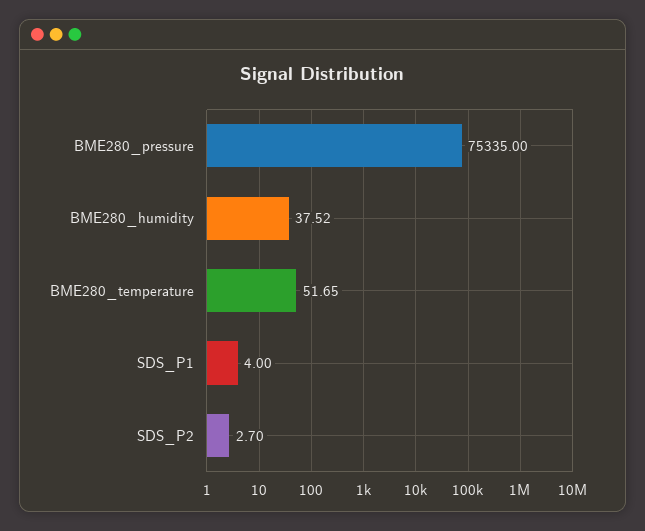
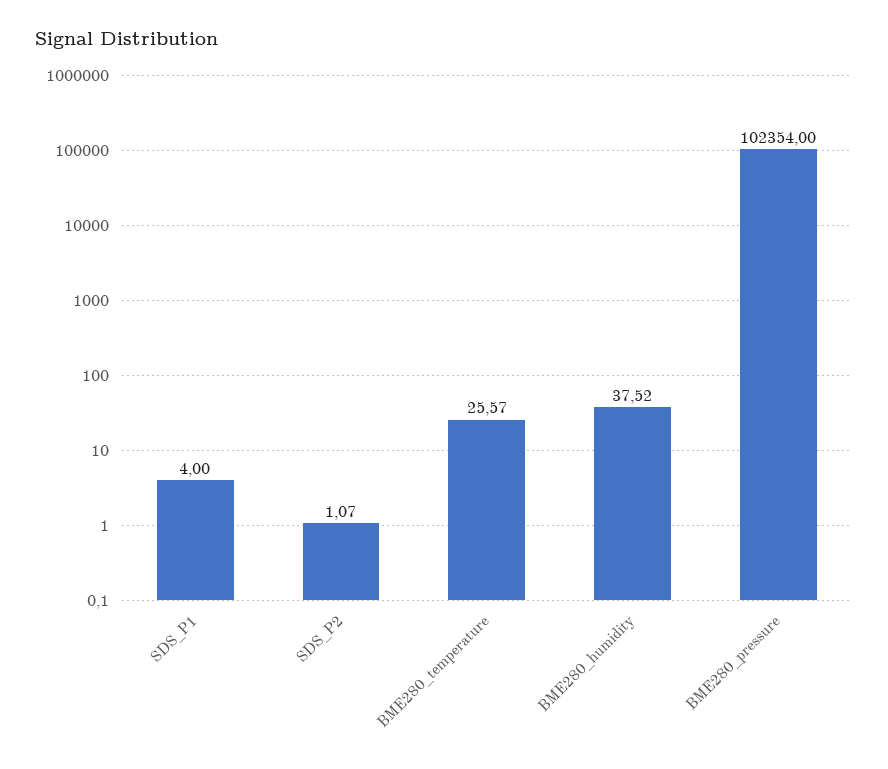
BME280_pressure: 75335 -> 102354
BME280_temperature: 51.65 -> 25.57
SDS_P2: 2.7 -> 1.07

